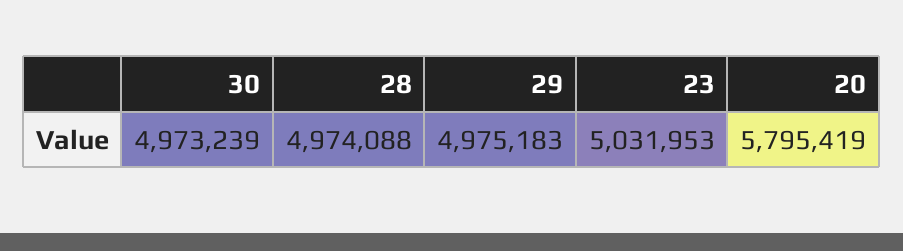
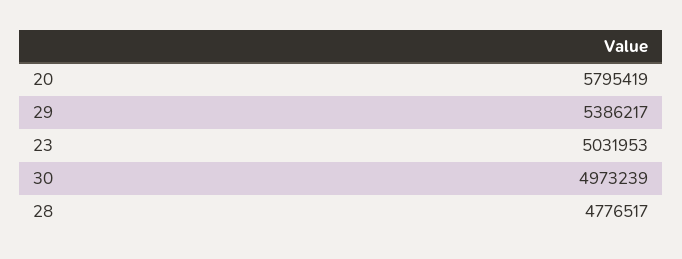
28: 4974088 -> 4776517
29: 4975183 -> 5386217

